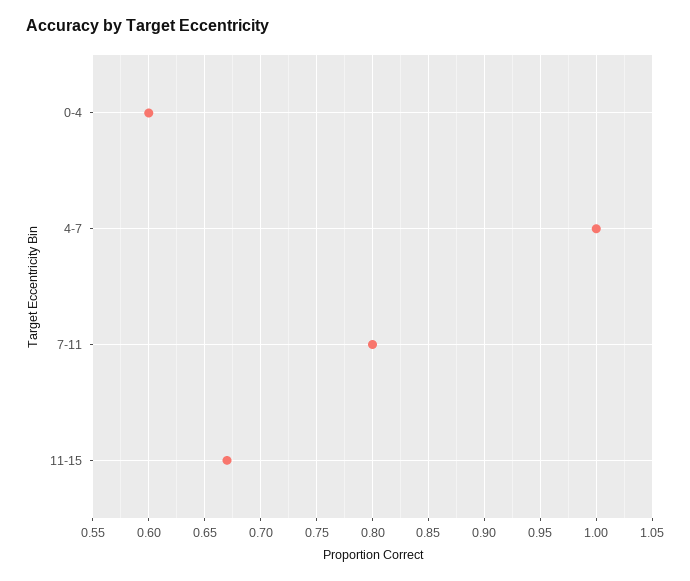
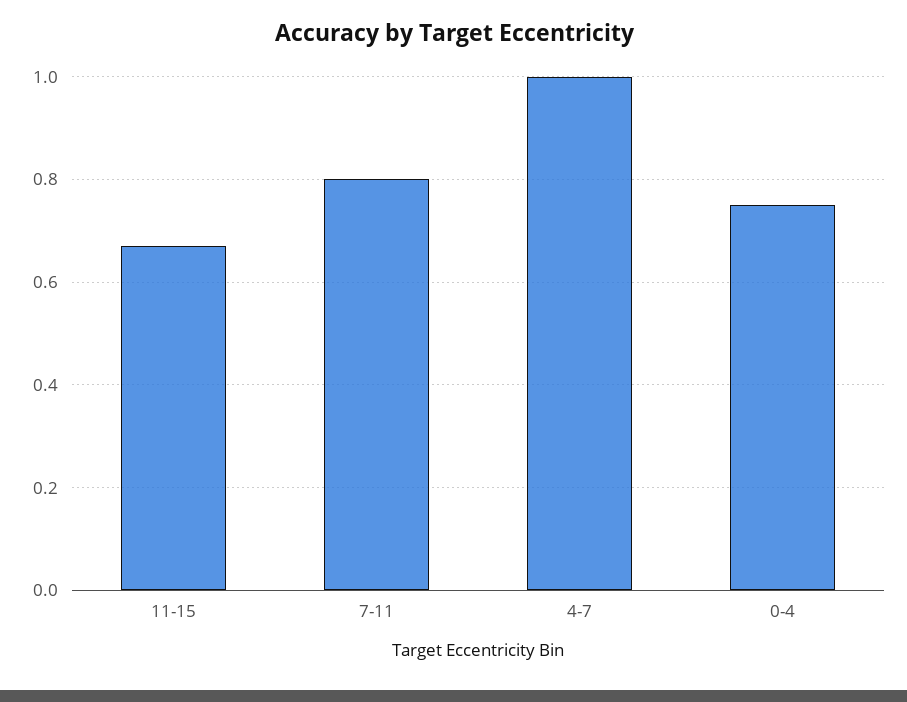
0-4: 0.6 -> 0.75

